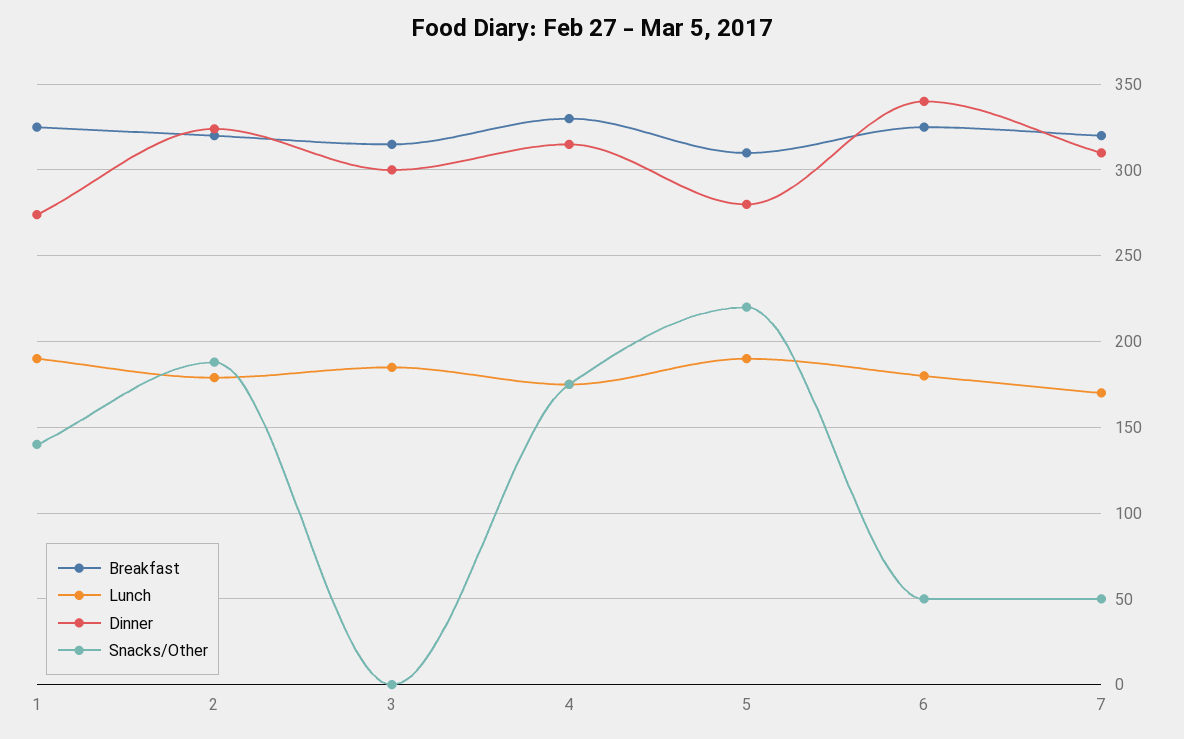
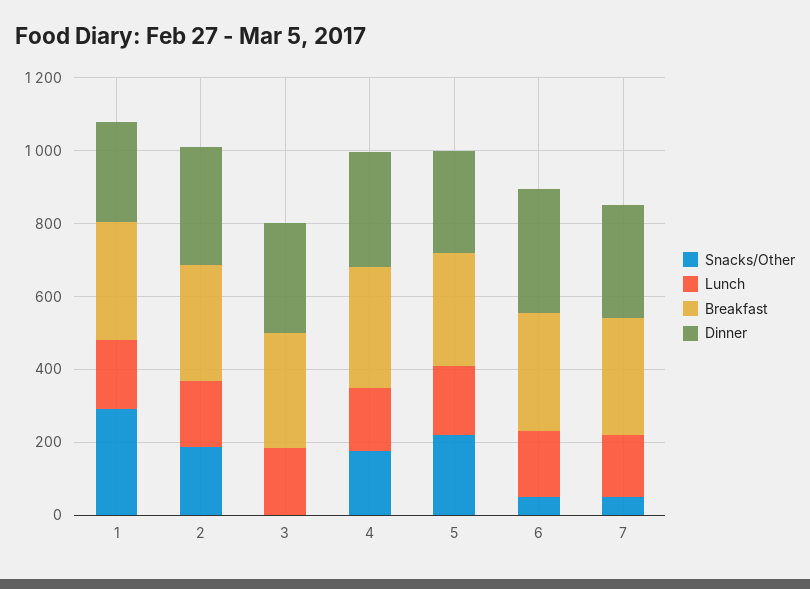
Snacks/Other, 1: 140 -> 300

